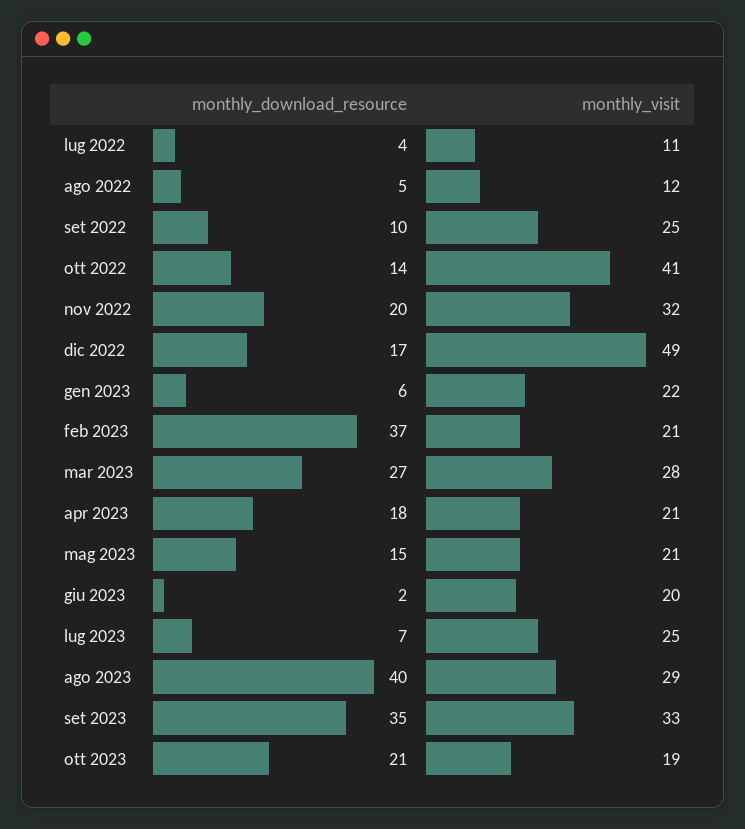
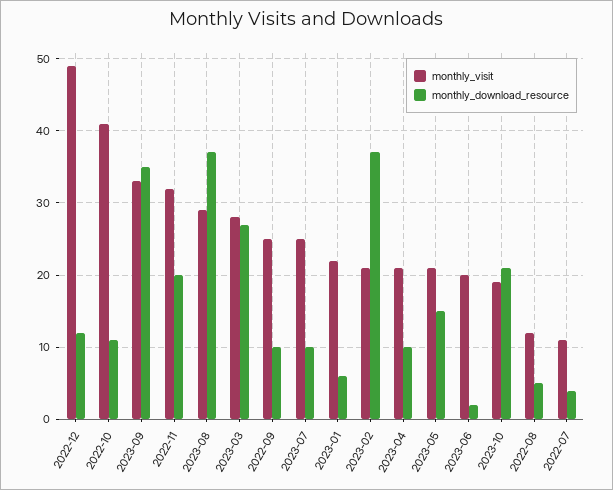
monthly_download_resource, ott 2022: 14 -> 11
monthly_download_resource, dic 2022: 17 -> 12
monthly_download_resource, apr 2023: 18 -> 10
monthly_download_resource, lug 2023: 7 -> 10
monthly_download_resource, ago 2023: 40 -> 37

